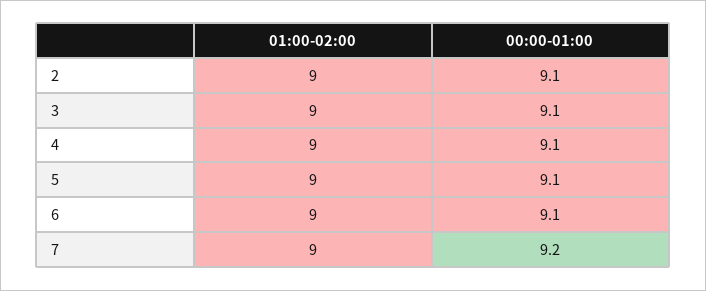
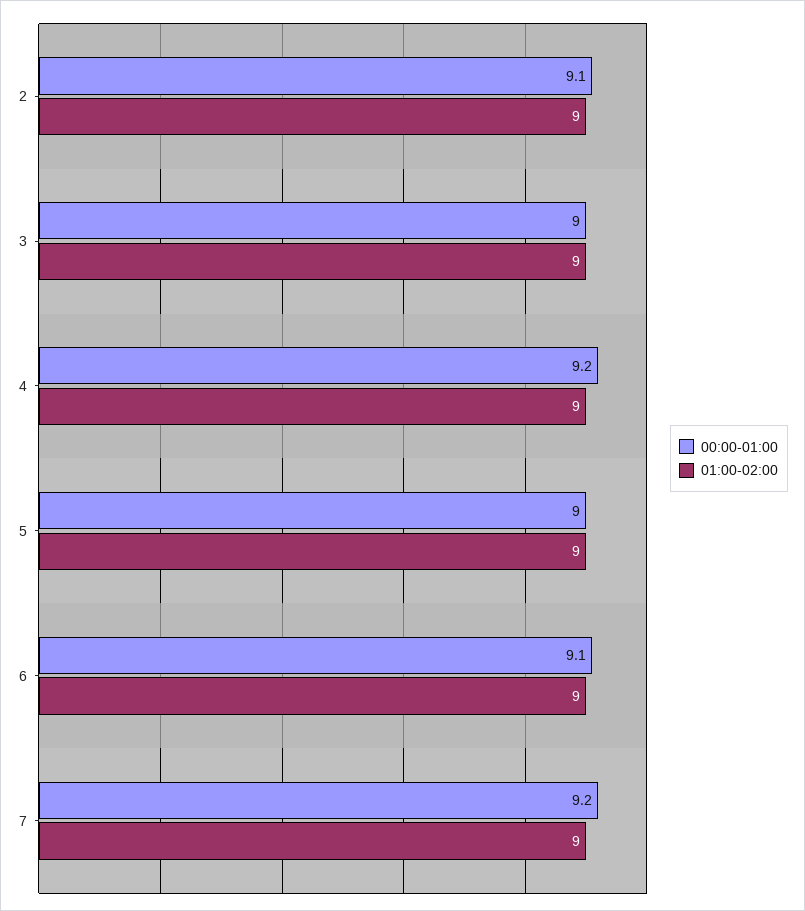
00:00-01:00, 3: 9.1 -> 9
00:00-01:00, 4: 9.1 -> 9.2
00:00-01:00, 5: 9.1 -> 9

